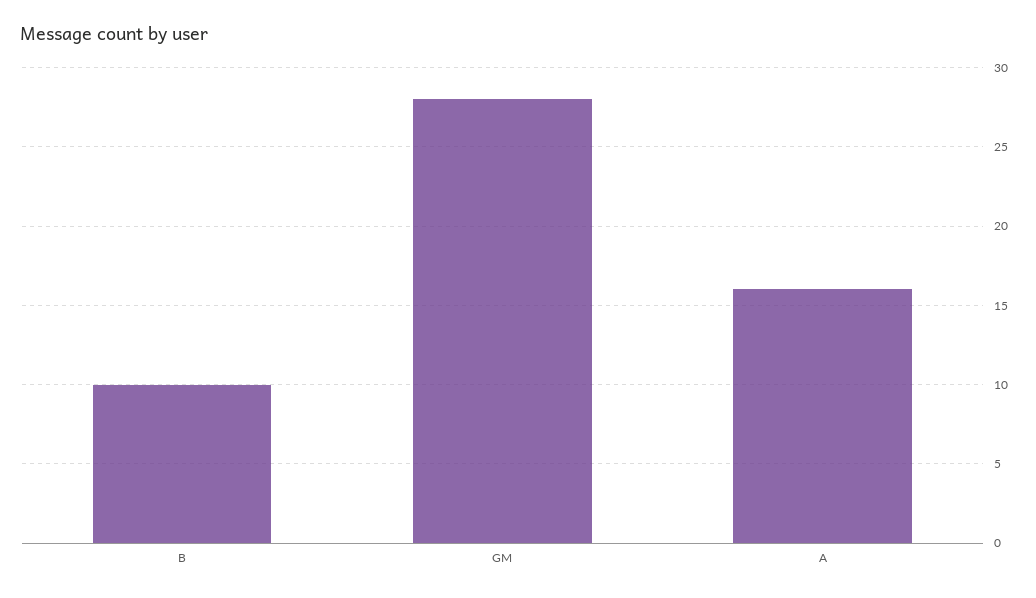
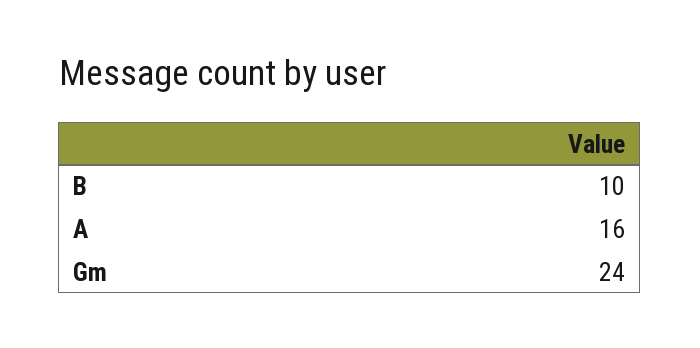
GM: 28 -> 24

